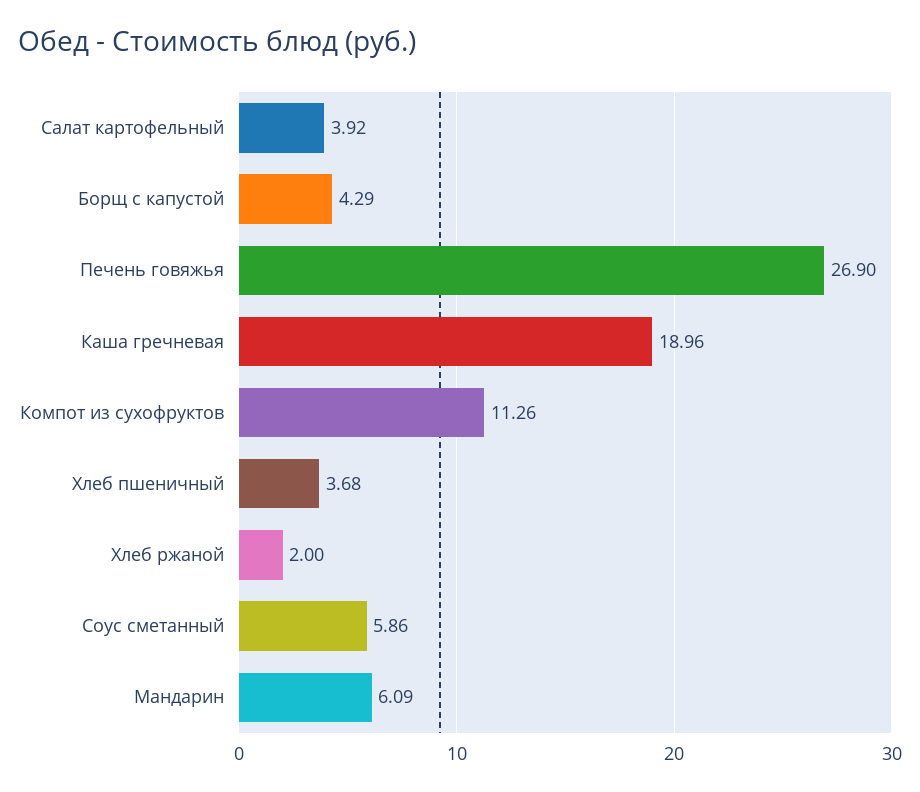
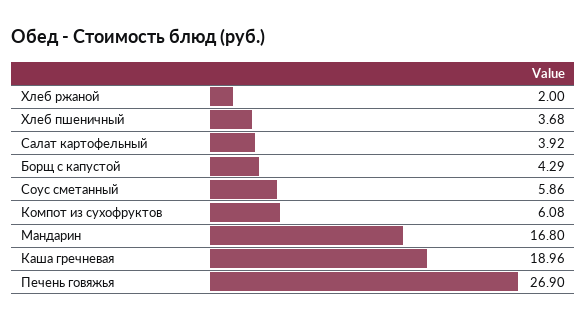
Компот из сухофруктов: 11.26 -> 6.08
Мандарин: 6.09 -> 16.8

